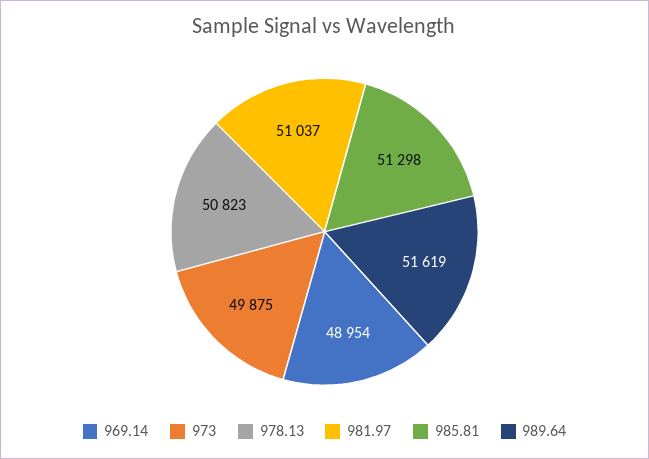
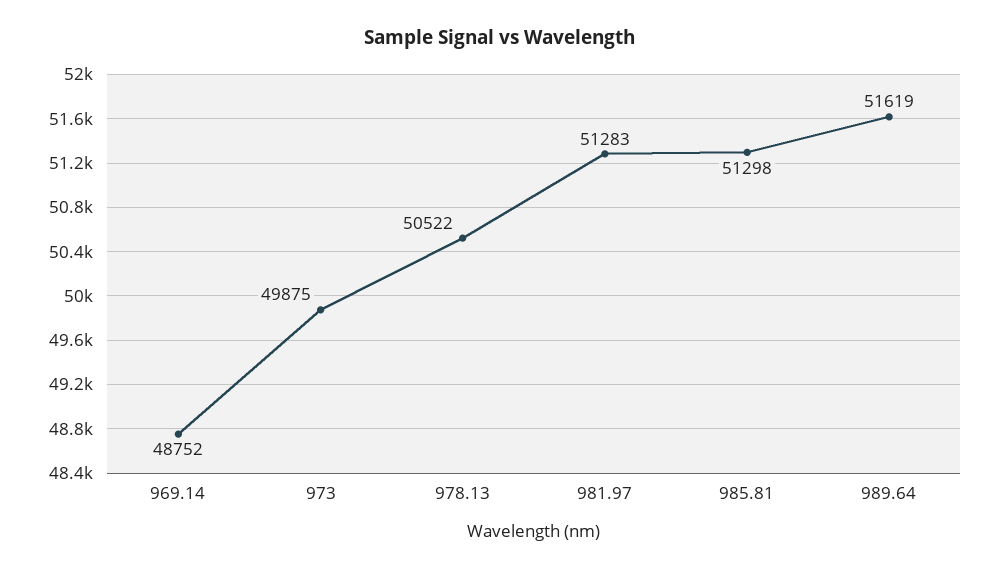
969.14: 48954 -> 48752
978.13: 50823 -> 50522
981.97: 51037 -> 51283

